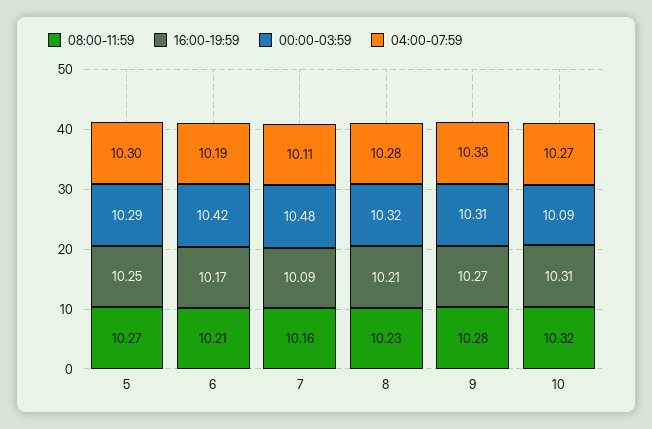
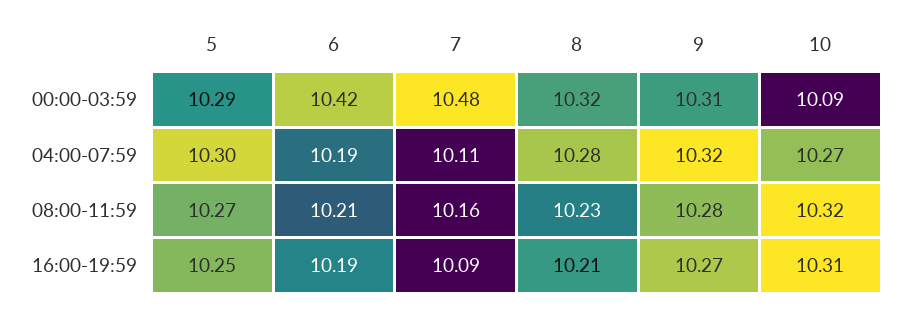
16:00-19:59, 6: 10.17 -> 10.19
04:00-07:59, 9: 10.33 -> 10.32

